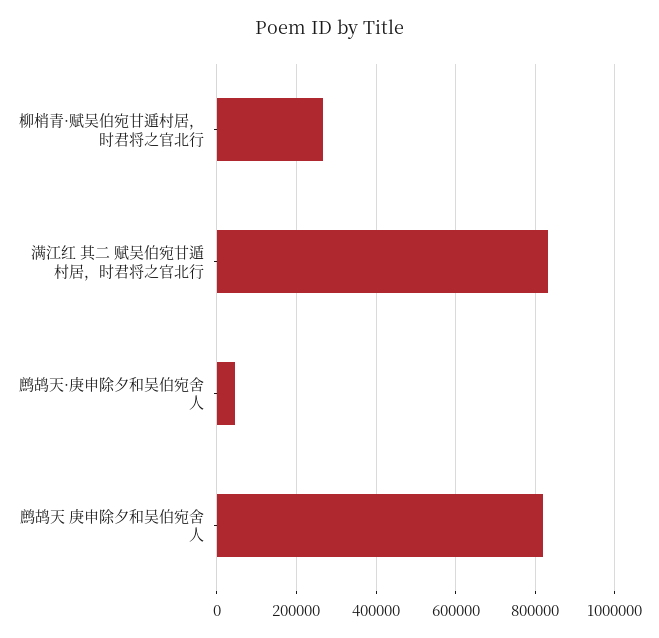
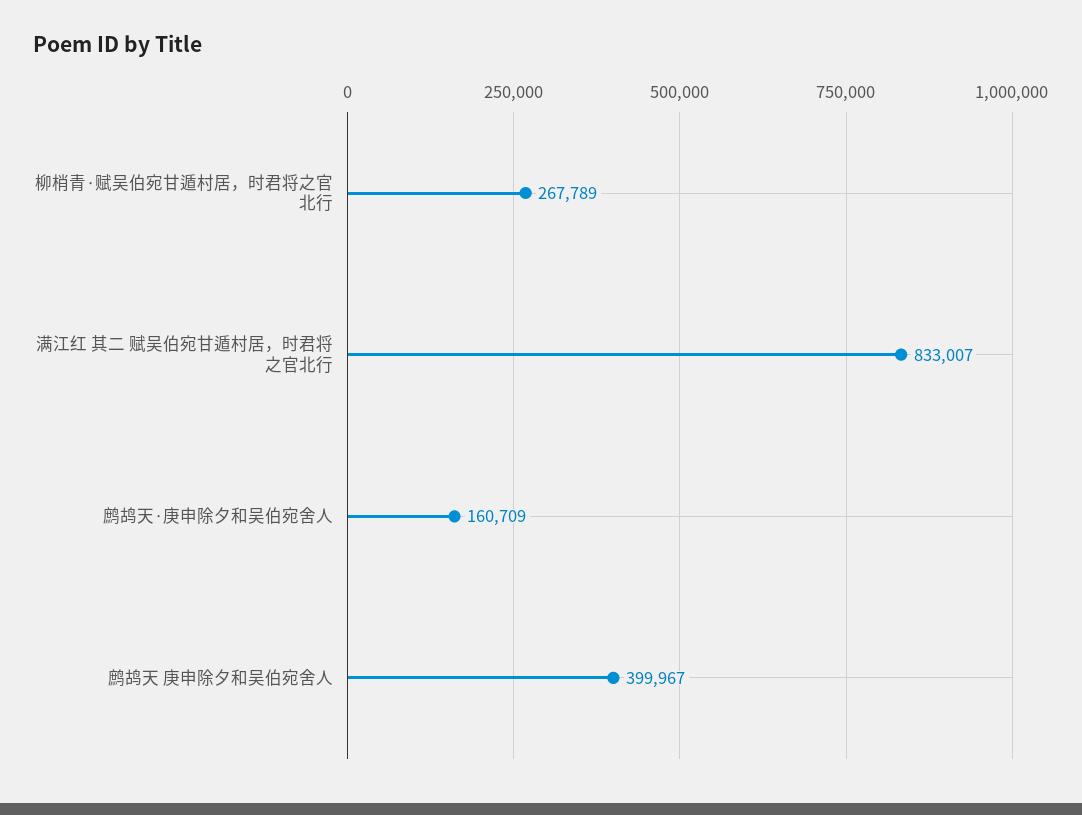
鹧鸪天·庚申除夕和吴伯宛舍人: 40000 -> 160709
鹧鸪天 庚申除夕和吴伯宛舍人: 820000 -> 399967

